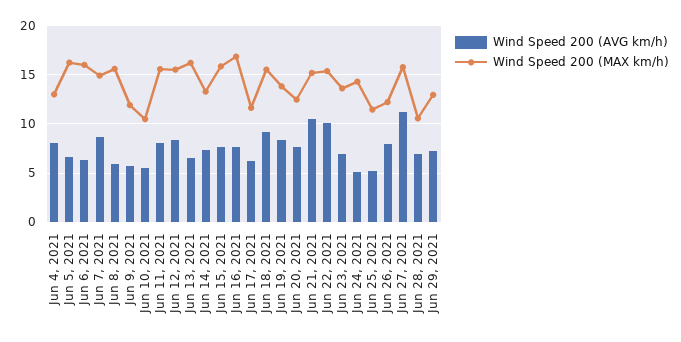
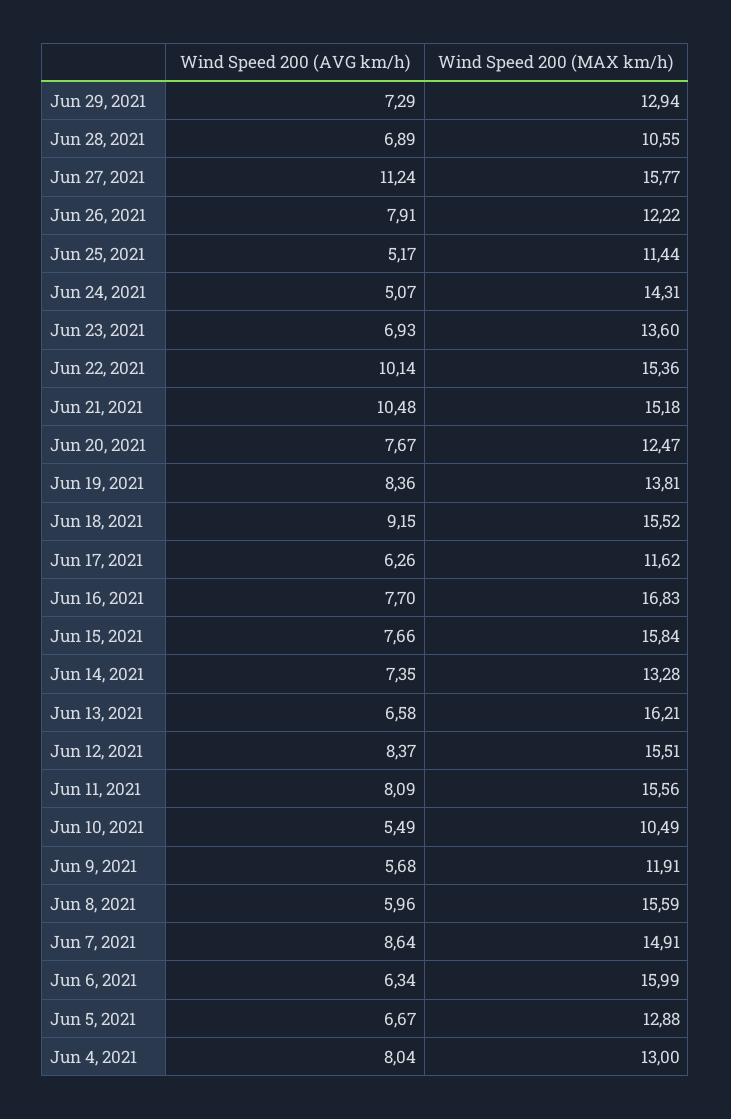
Wind Speed 200 (MAX km/h), Jun 5, 2021: 16 -> 12.88

